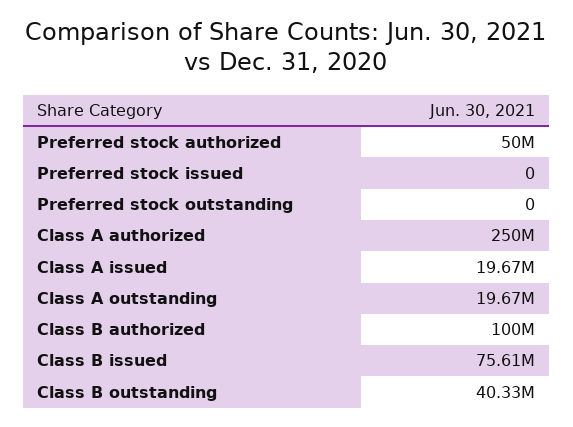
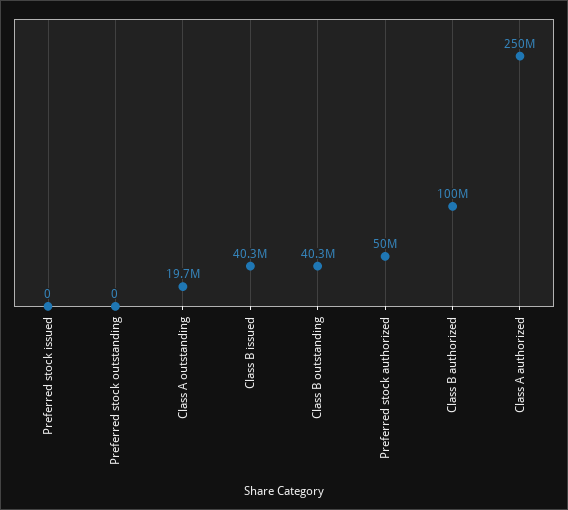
Class A issued: 19670000 -> none
Class B issued: 75610000 -> 40300000

